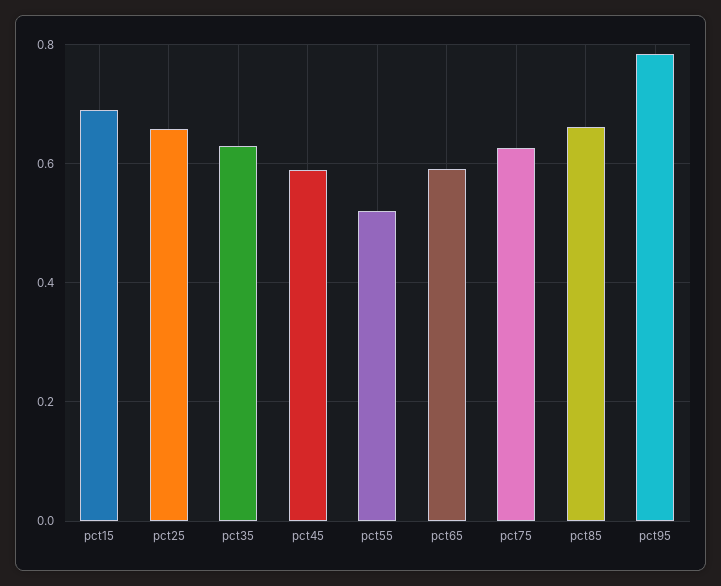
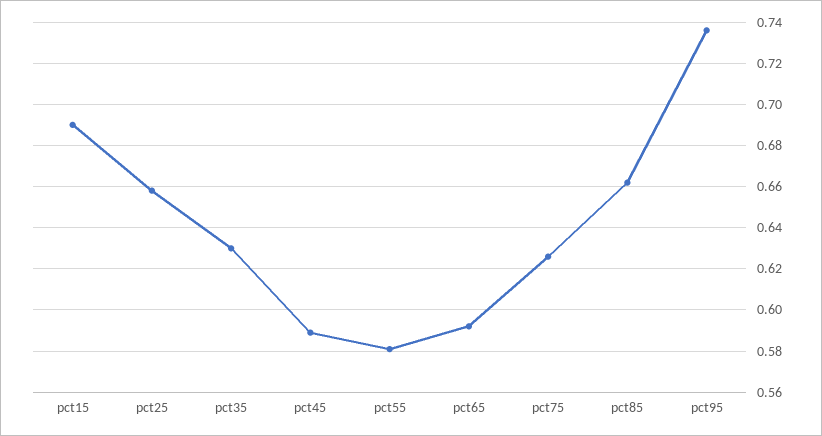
pct55: 0.52 -> 0.58
pct95: 0.78 -> 0.735

